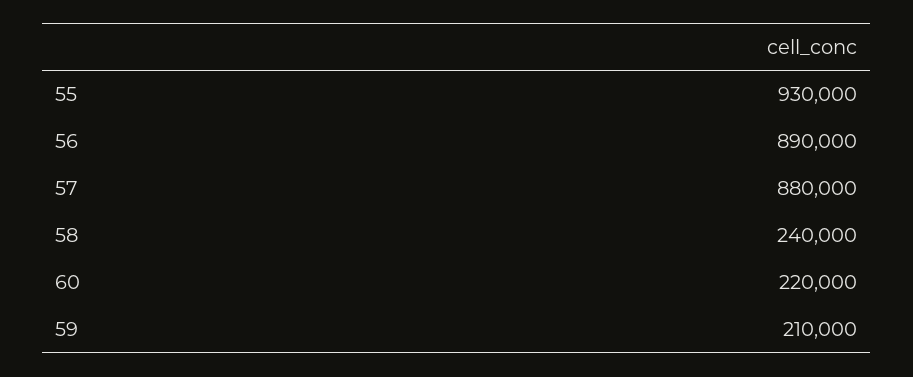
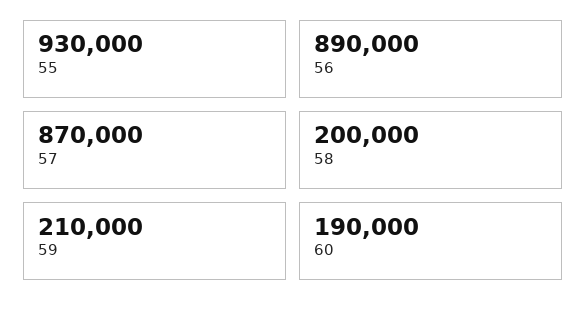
57: 880000 -> 870000
58: 240000 -> 200000
60: 220000 -> 190000

